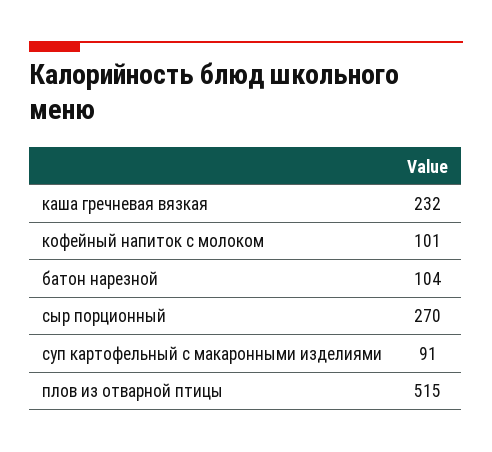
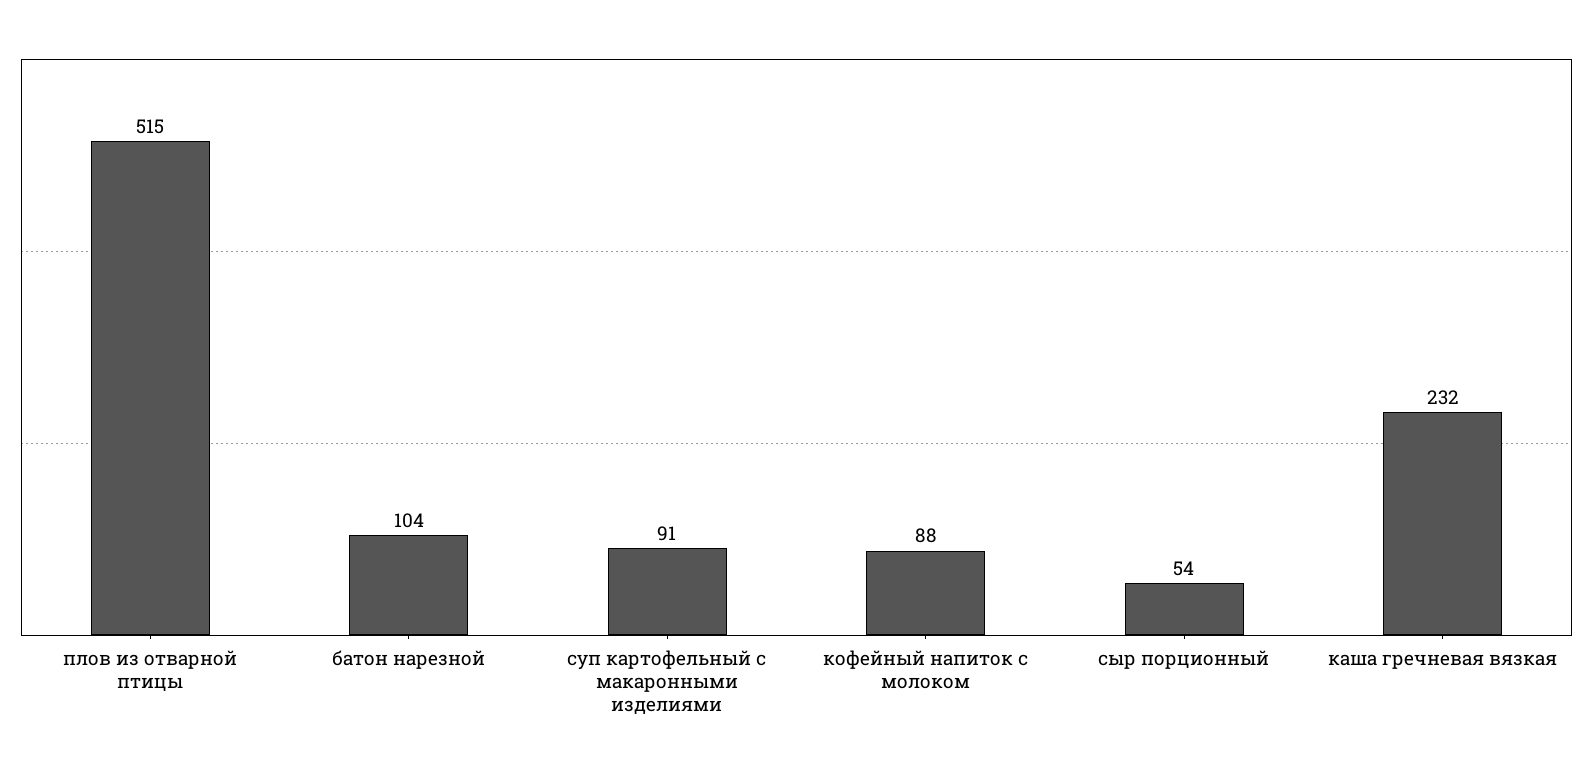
кофейный напиток с молоком: 101 -> 88
сыр порционный: 270 -> 54

